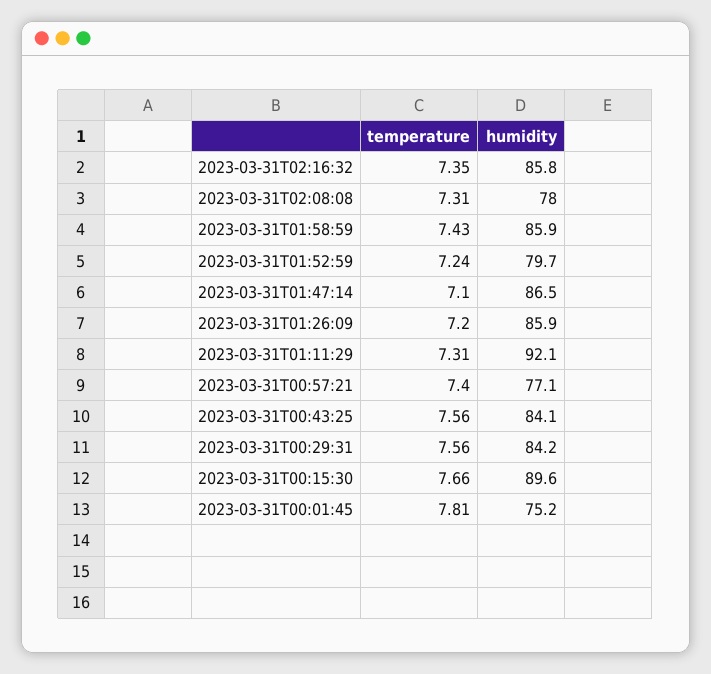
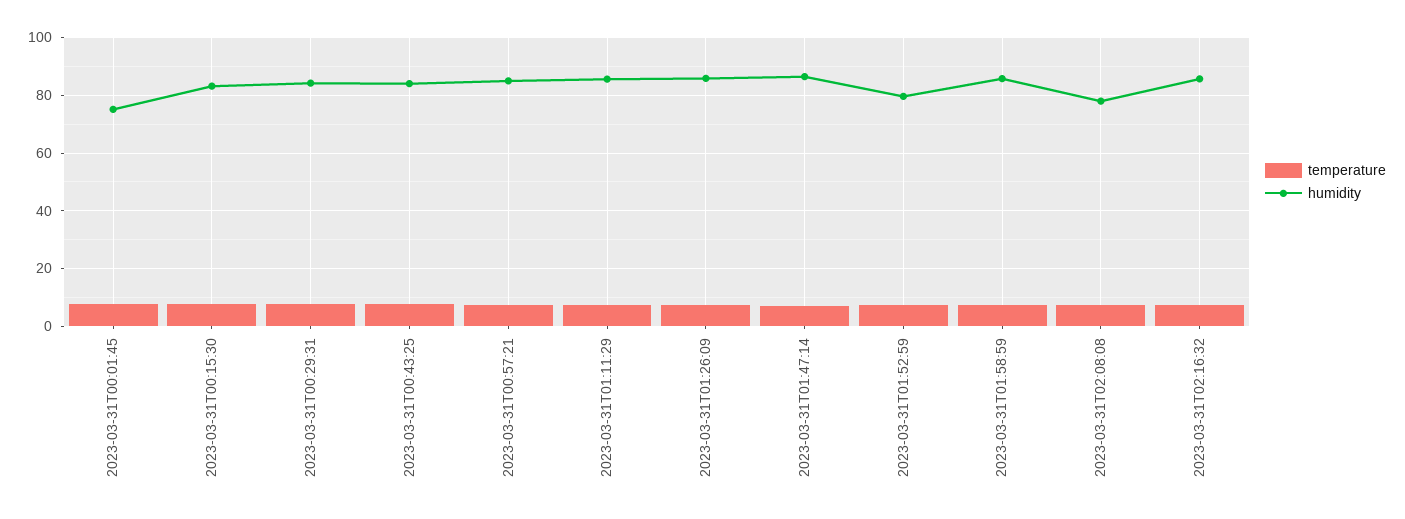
humidity, 2023-03-31T01:11:29: 92.1 -> 85
humidity, 2023-03-31T00:57:21: 77.1 -> 85
humidity, 2023-03-31T00:15:30: 89.6 -> 82.5

